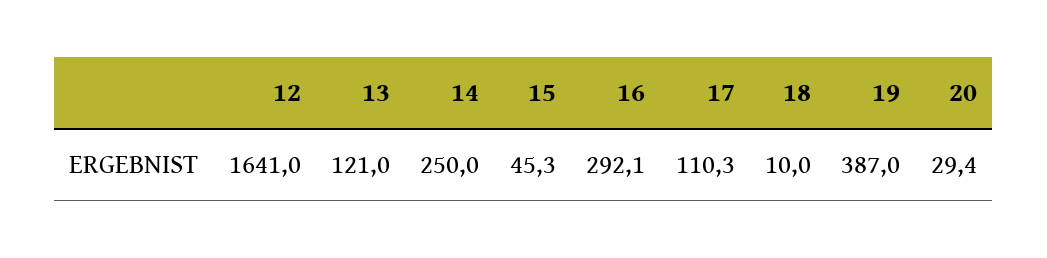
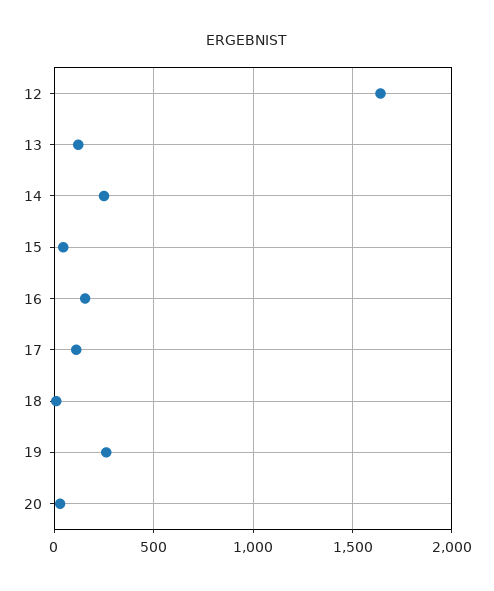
16: 292.1 -> 150
19: 387 -> 250

